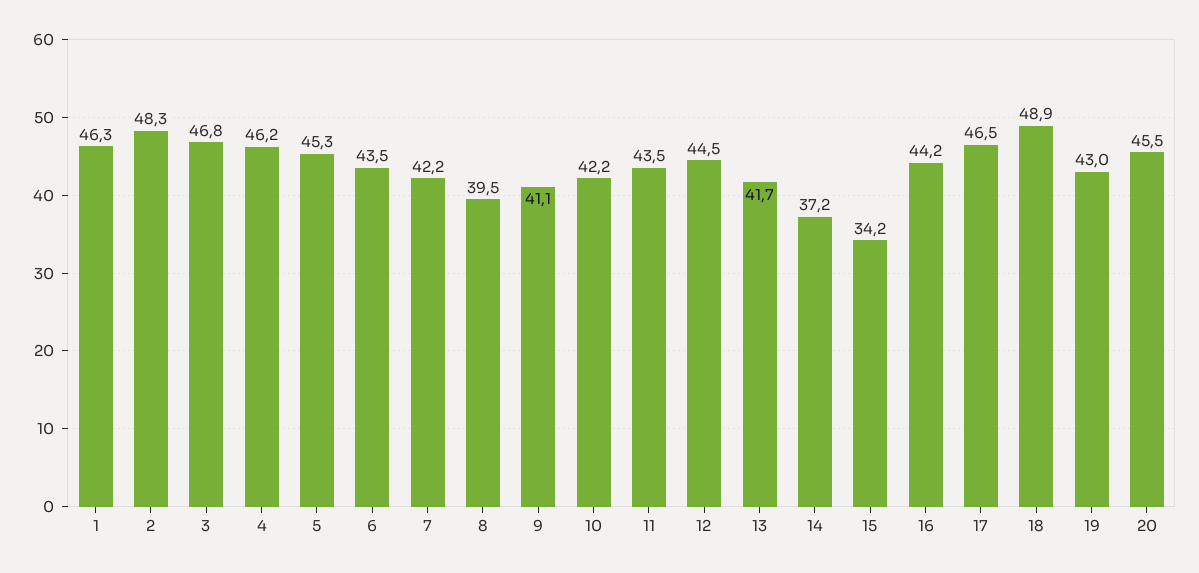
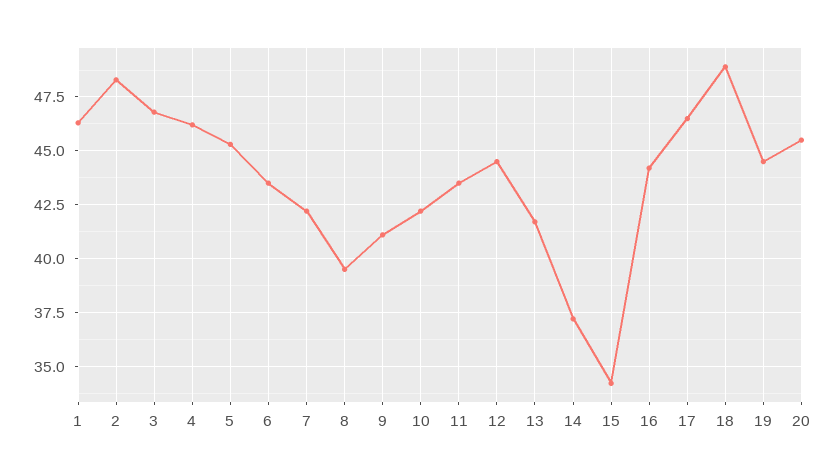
19: 43 -> 44.5

